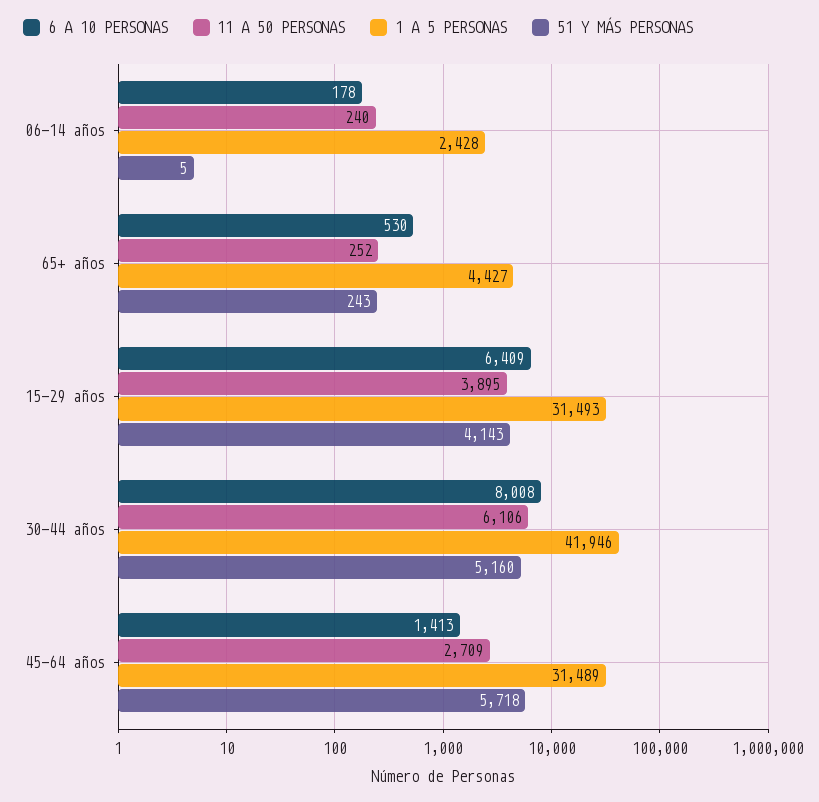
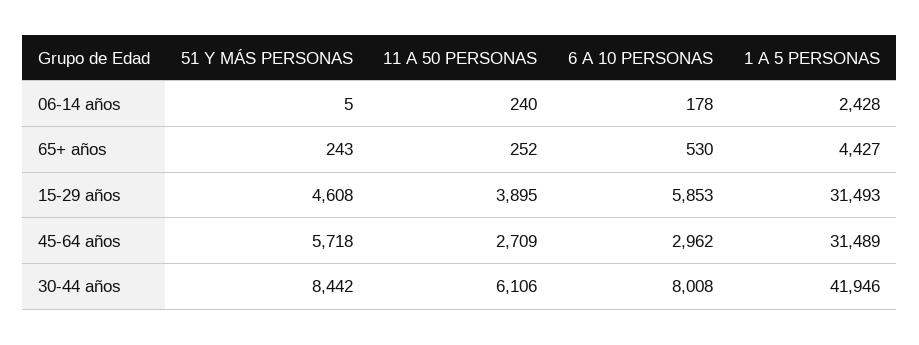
6 A 10 PERSONAS, 15-29 años: 6409 -> 5853
51 Y MÁS PERSONAS, 15-29 años: 4143 -> 4608
51 Y MÁS PERSONAS, 30-44 años: 5160 -> 8442
6 A 10 PERSONAS, 45-64 años: 1413 -> 2962

